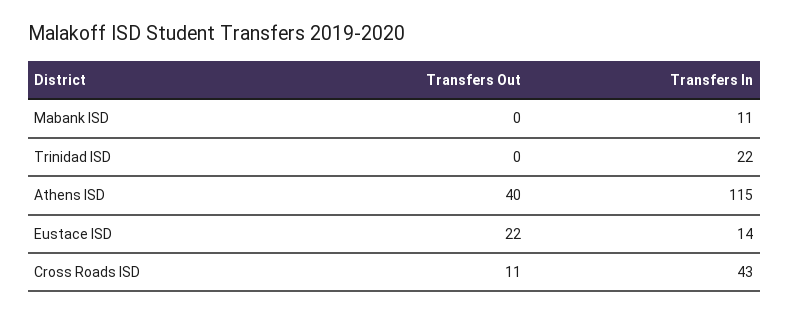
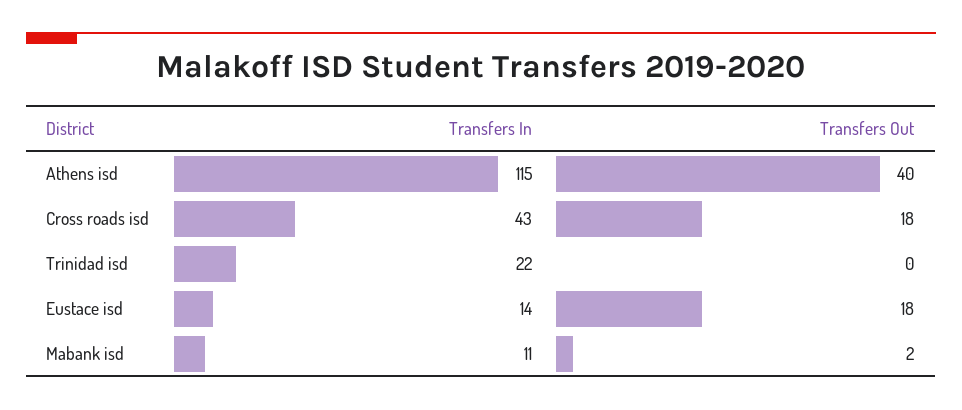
Transfers Out, Mabank ISD: 0 -> 2
Transfers Out, Eustace ISD: 22 -> 18
Transfers Out, Cross Roads ISD: 11 -> 18

